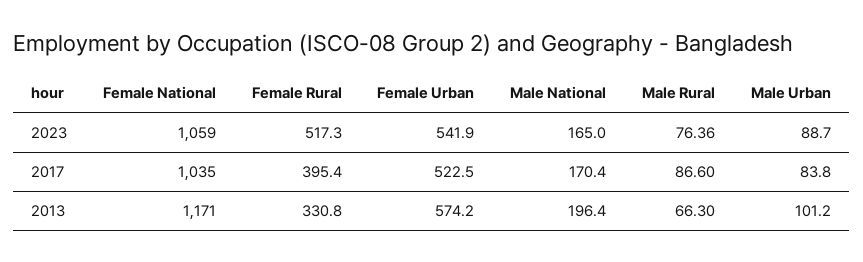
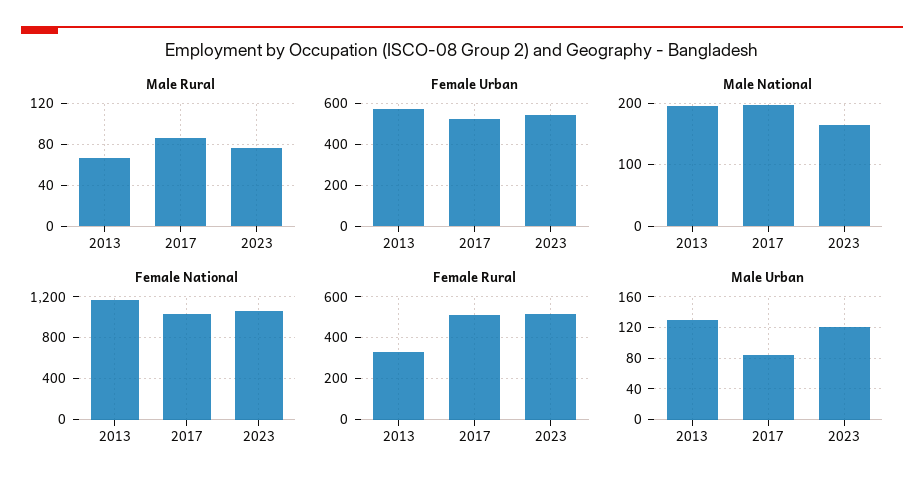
Male Urban, 2023: 88.7 -> 120
Female Rural, 2017: 395.4 -> 500
Male National, 2017: 170.4 -> 200
Male Urban, 2013: 101.2 -> 130

